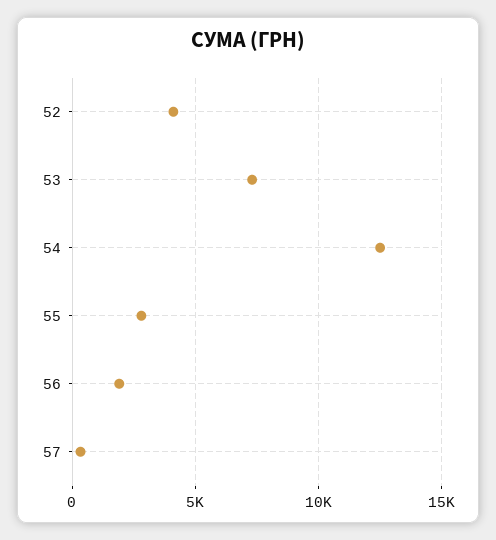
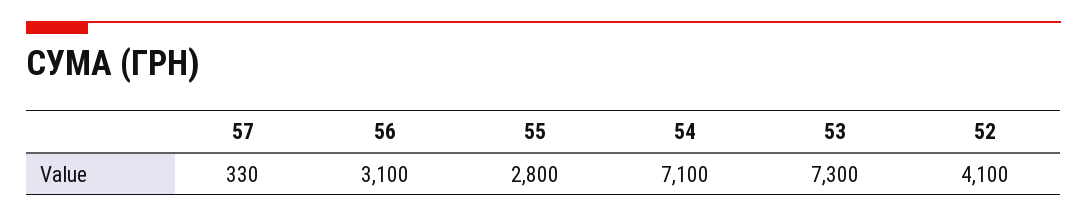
54: 12500 -> 7100
56: 2000 -> 3100

